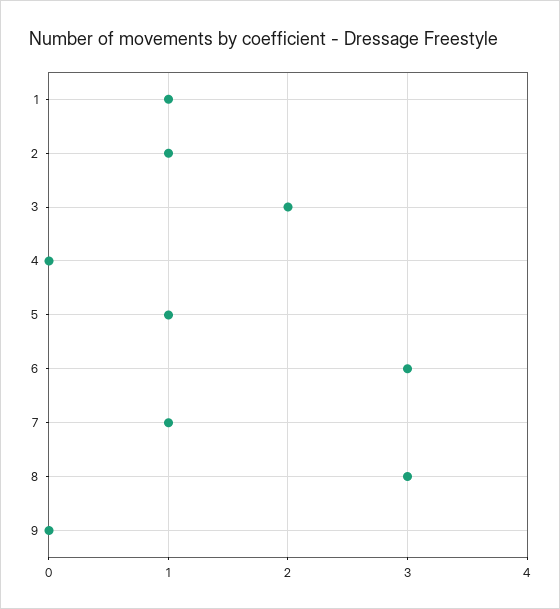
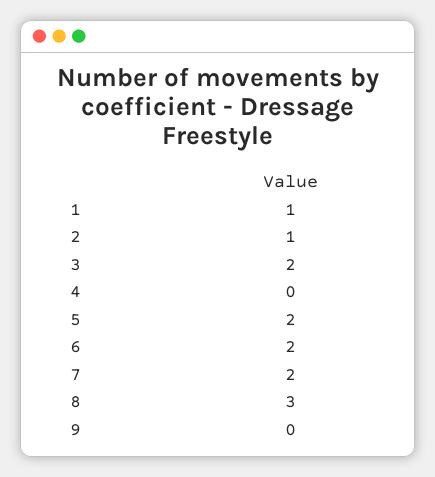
5: 1 -> 2
6: 3 -> 2
7: 1 -> 2

